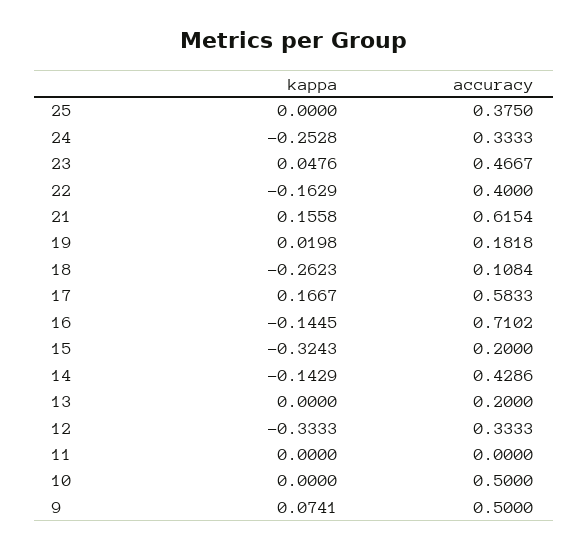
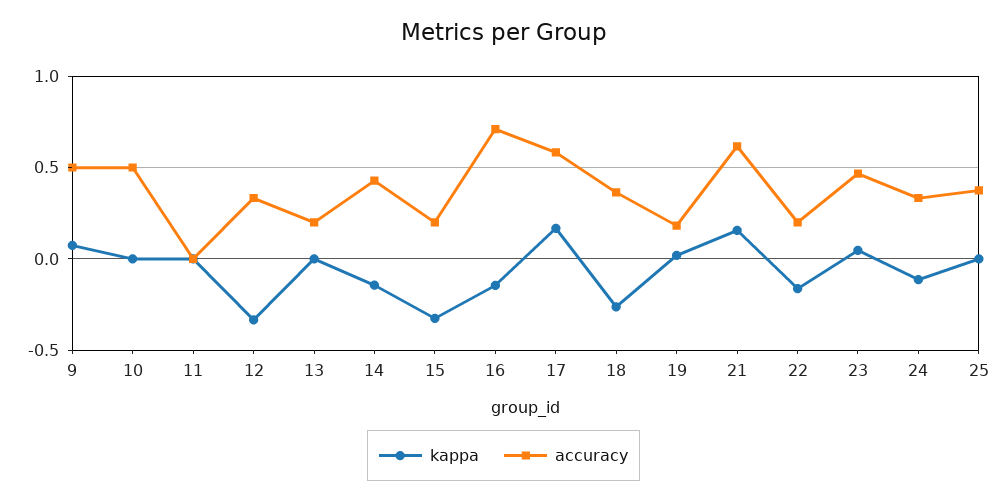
kappa, 24: -0.2528 -> -0.1
accuracy, 22: 0.4 -> 0.2
accuracy, 18: 0.1084 -> 0.35

